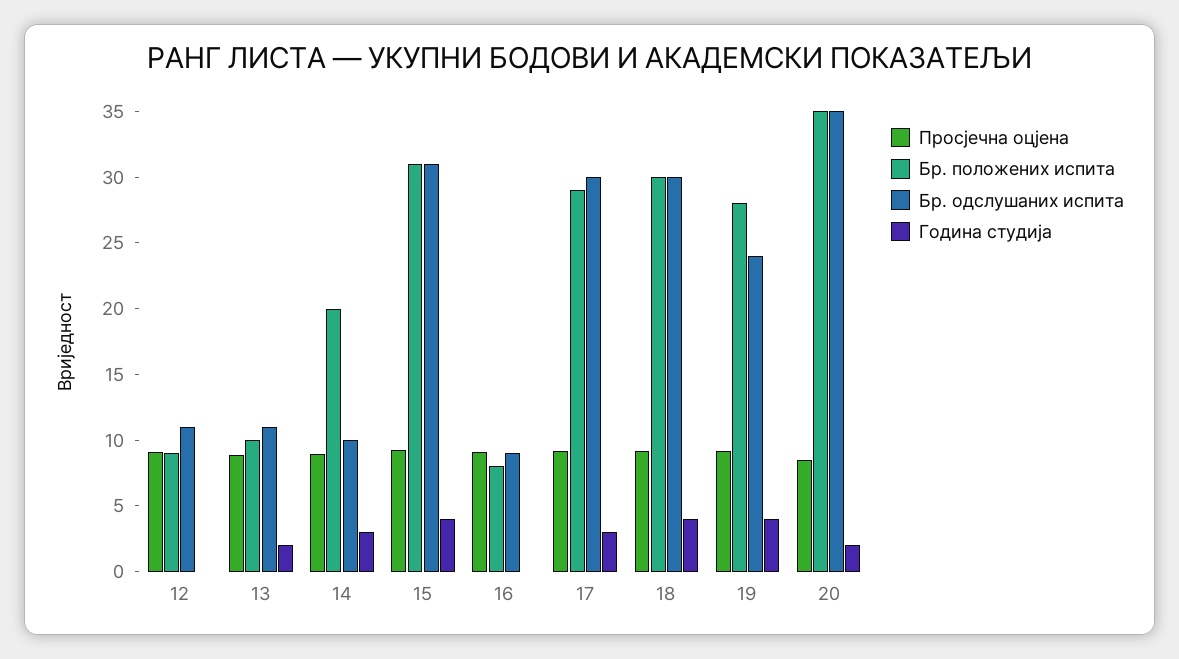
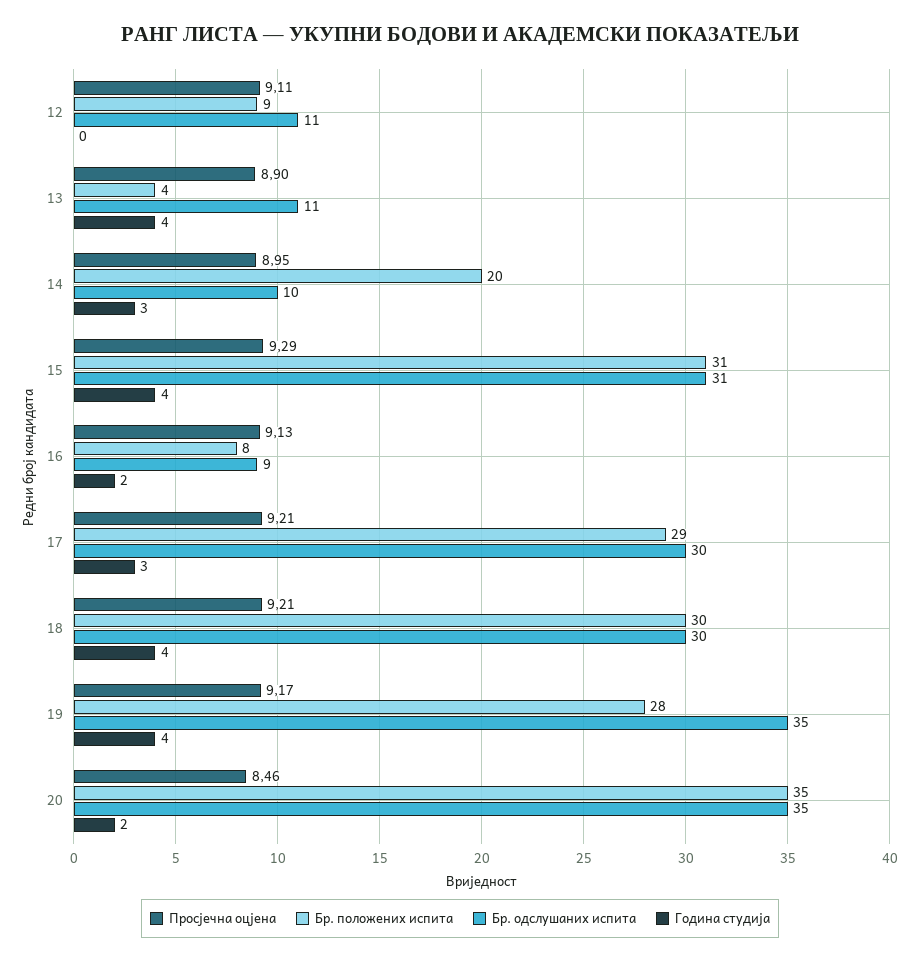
Бр. положених испита, 13: 10 -> 4
Година студија, 13: 2 -> 4
Година студија, 16: 0 -> 2
Бр. одслушаних испита, 19: 24 -> 35

